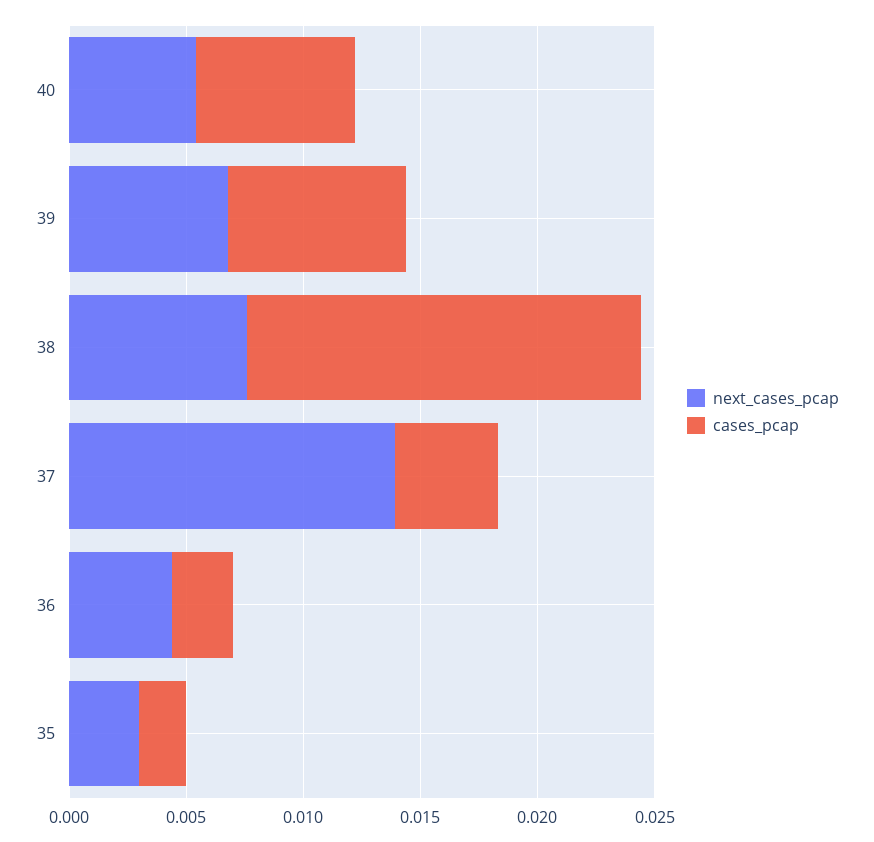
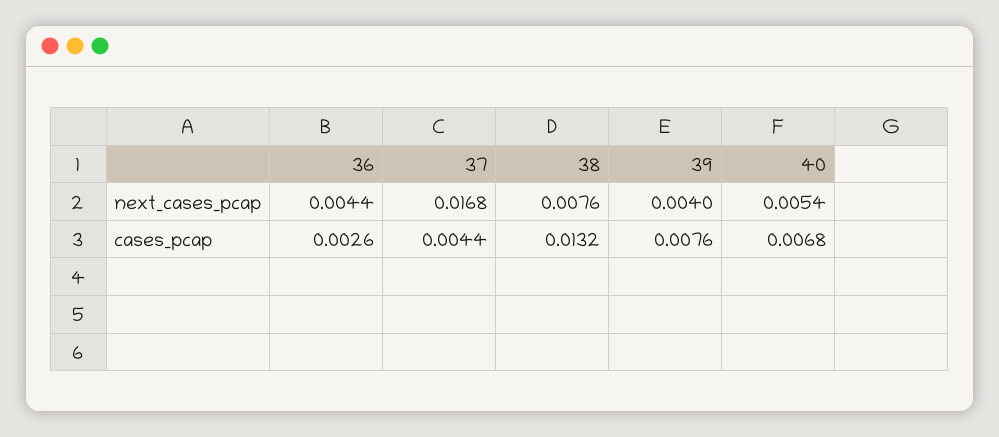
next_cases_pcap, 39: 0.007 -> 0.004
cases_pcap, 38: 0.017 -> 0.0132
next_cases_pcap, 37: 0.014 -> 0.0168
next_cases_pcap, 35: 0.003 -> none
cases_pcap, 35: 0.002 -> none

